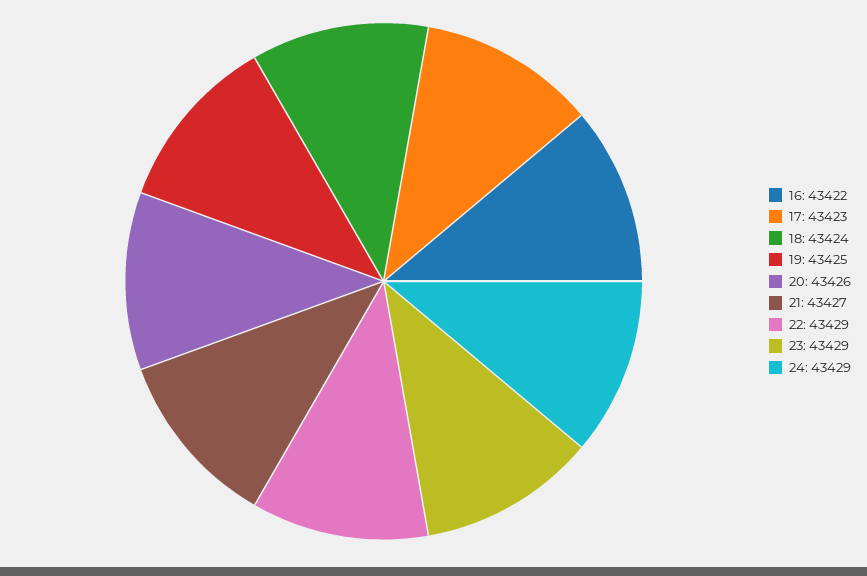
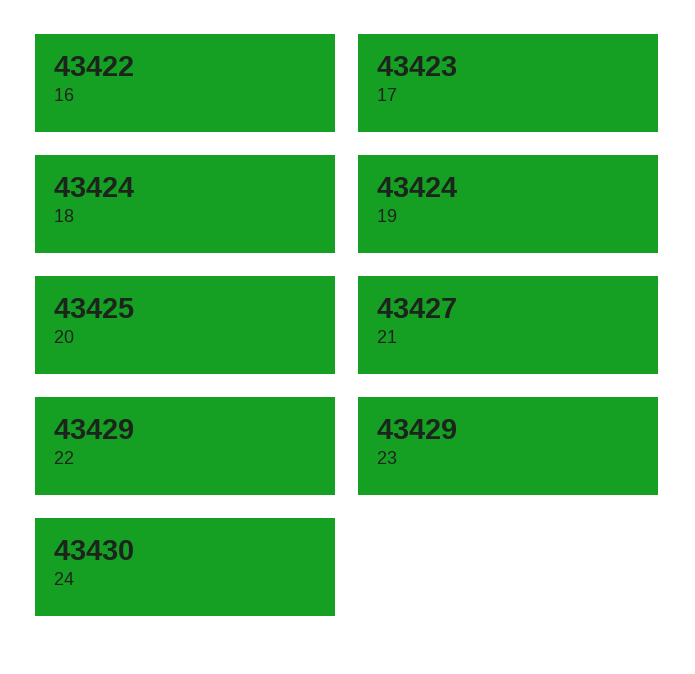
19: 43425 -> 43424
20: 43426 -> 43425
24: 43429 -> 43430

